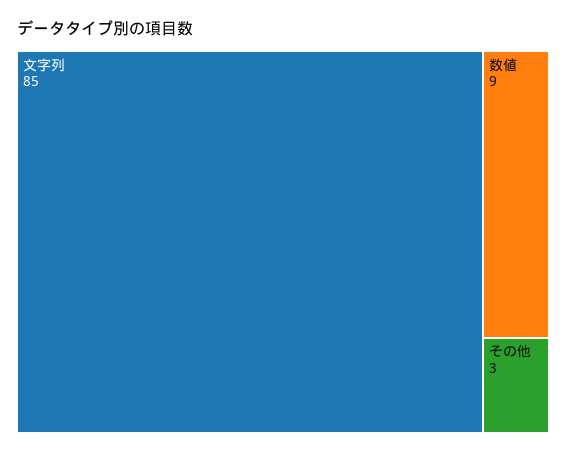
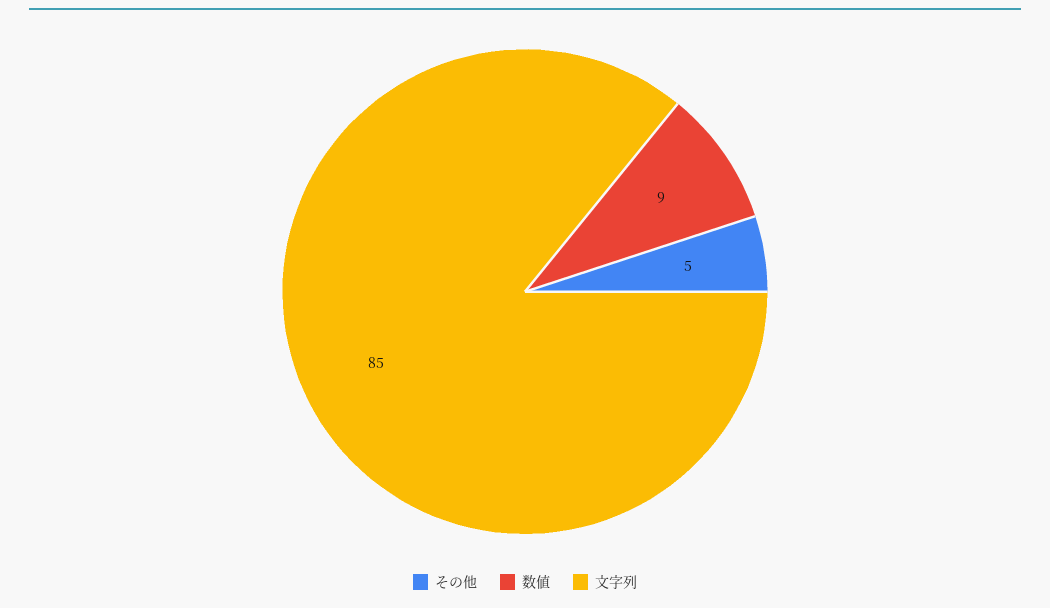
その他: 3 -> 5

